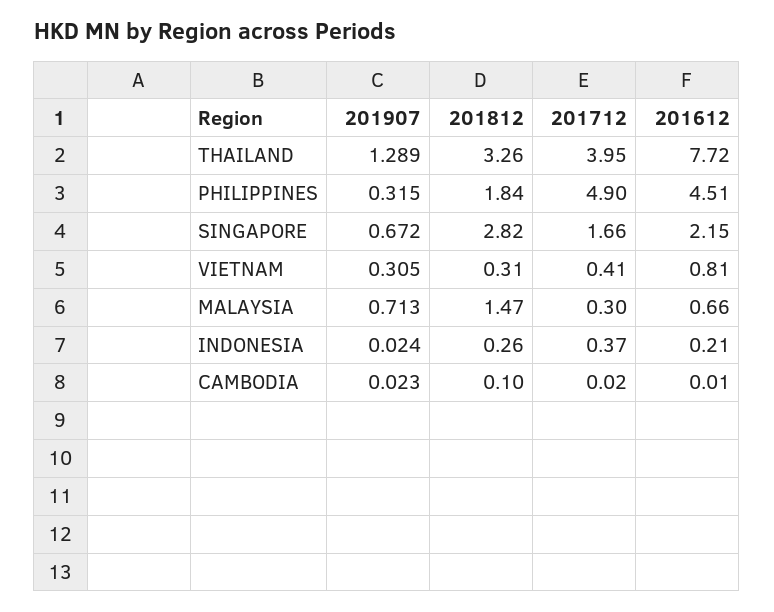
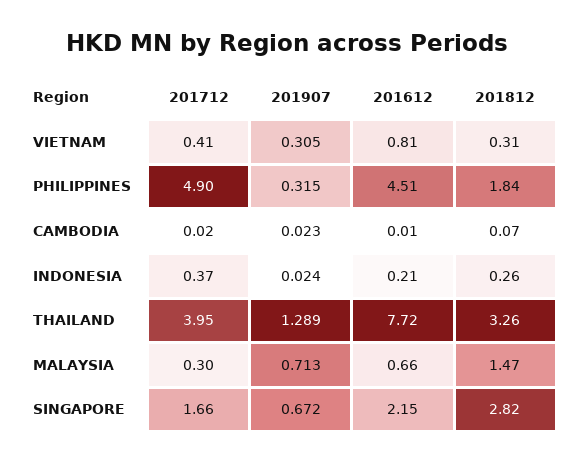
201812, CAMBODIA: 0.1 -> 0.07

